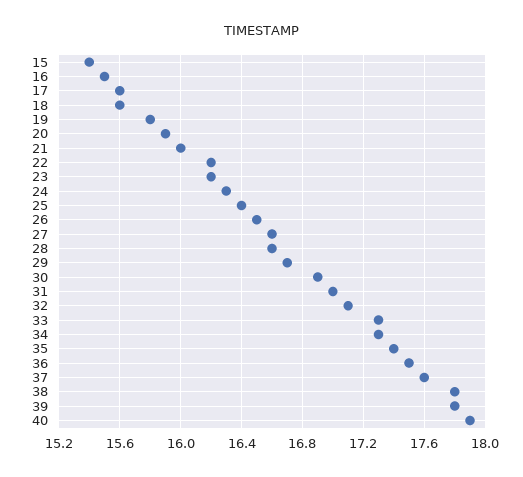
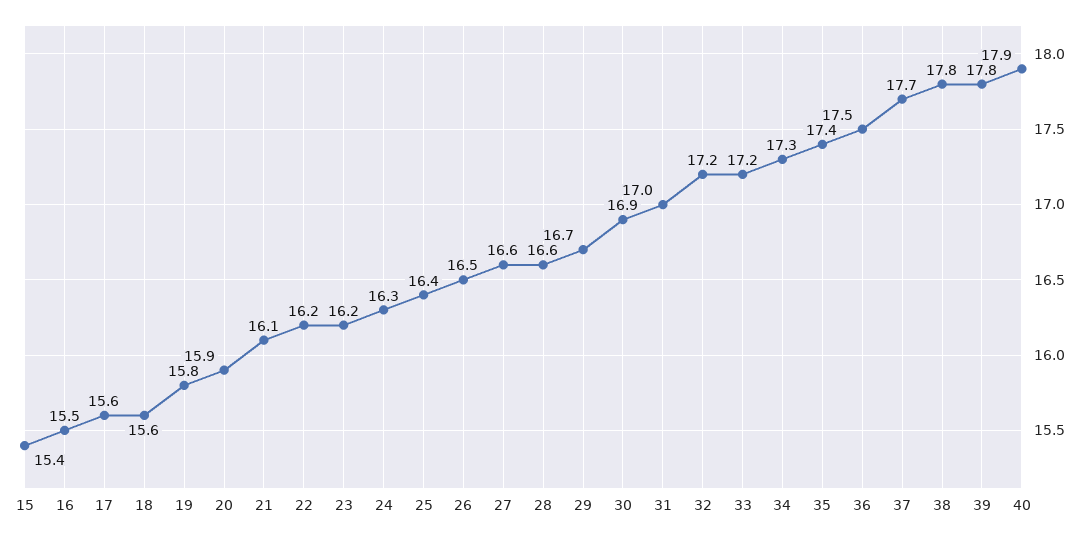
21: 16 -> 16.1
32: 17.1 -> 17.2
33: 17.3 -> 17.2
37: 17.6 -> 17.7

